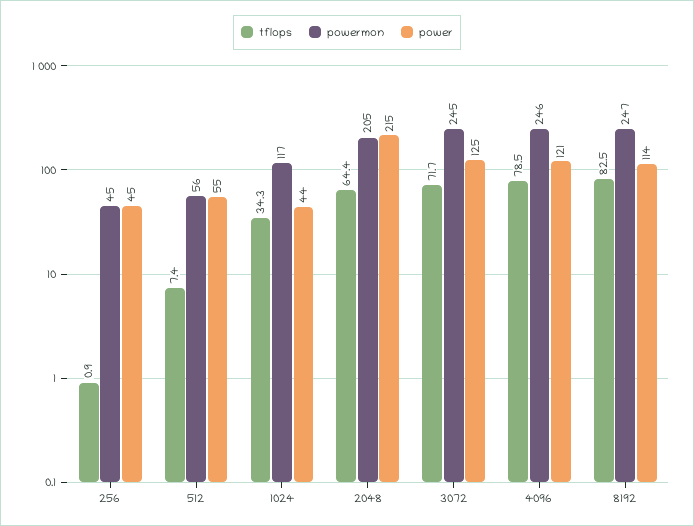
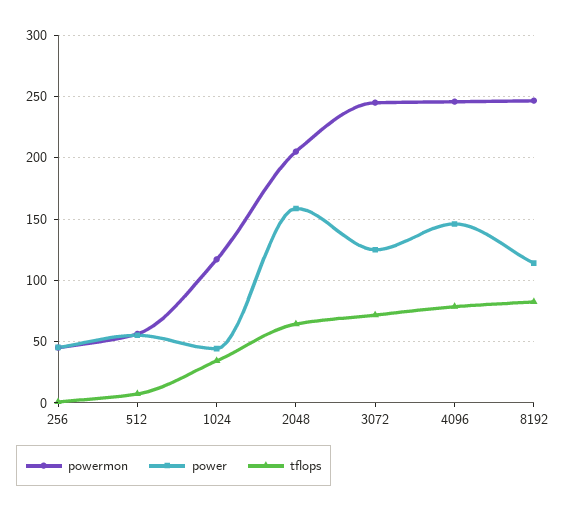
power, 2048: 215 -> 160
power, 4096: 121 -> 145

